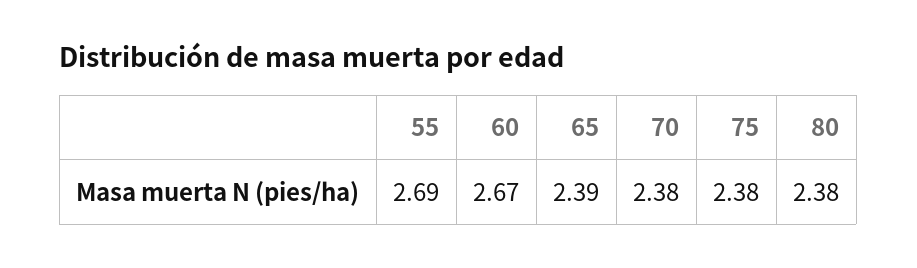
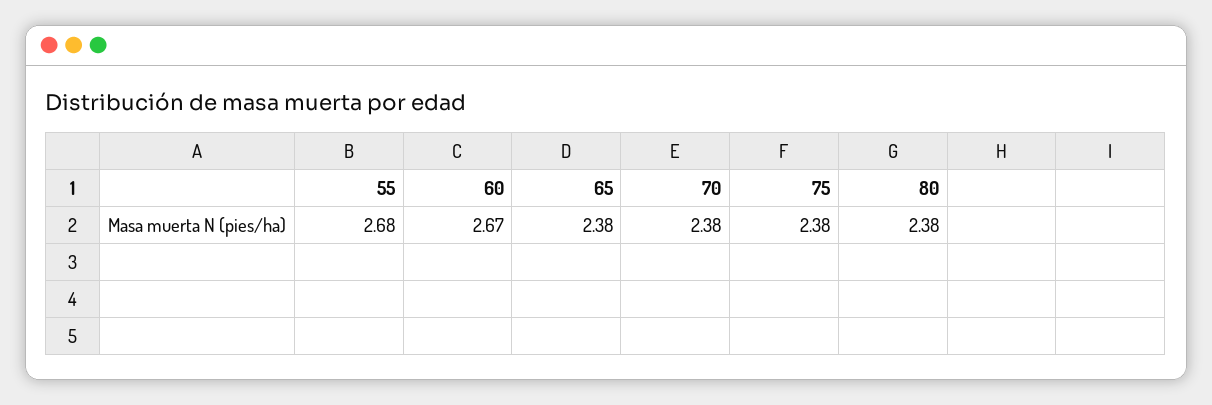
55: 2.69 -> 2.68
65: 2.39 -> 2.38

